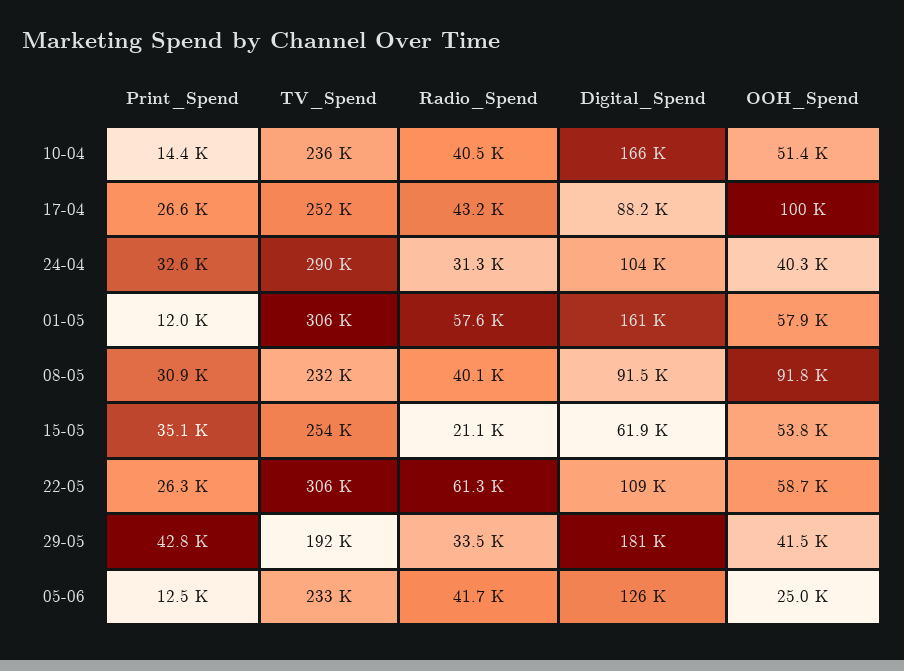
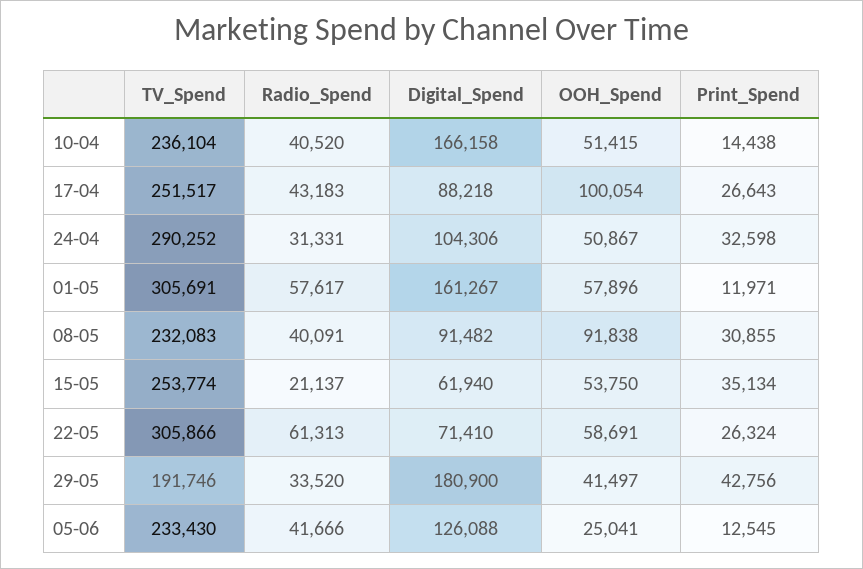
OOH_Spend, 24-04: 40300 -> 50867
Digital_Spend, 22-05: 109000 -> 71410

